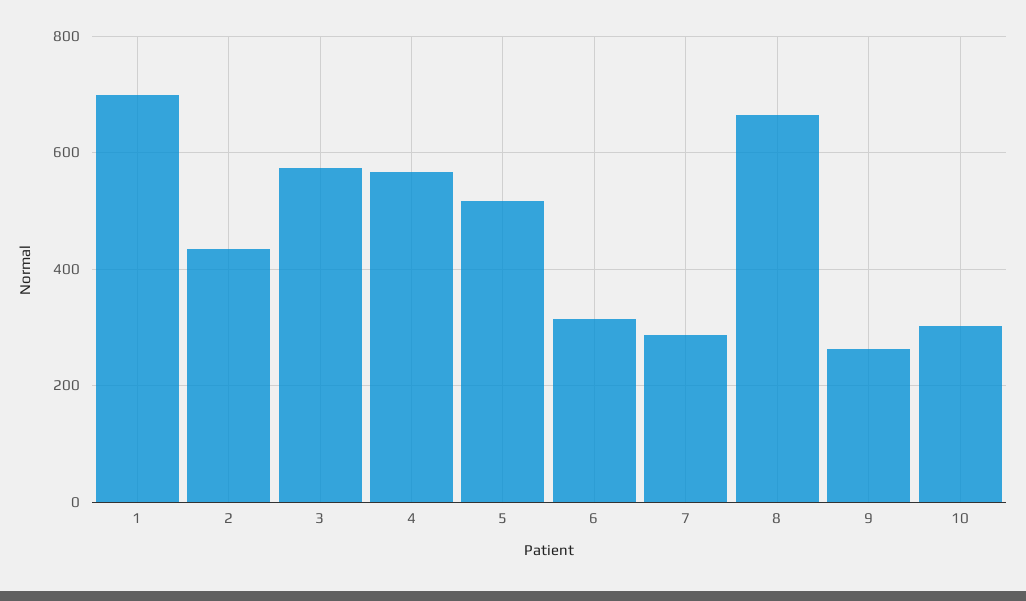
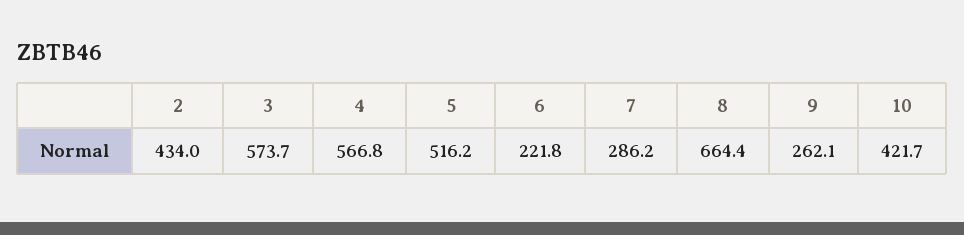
1: 700 -> none
6: 320 -> 221.8
10: 300 -> 421.7

